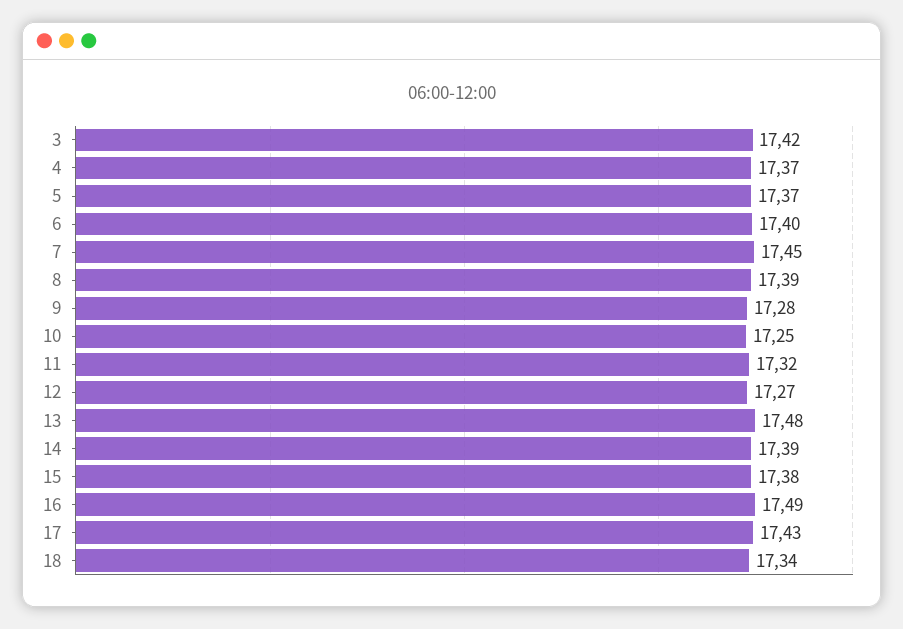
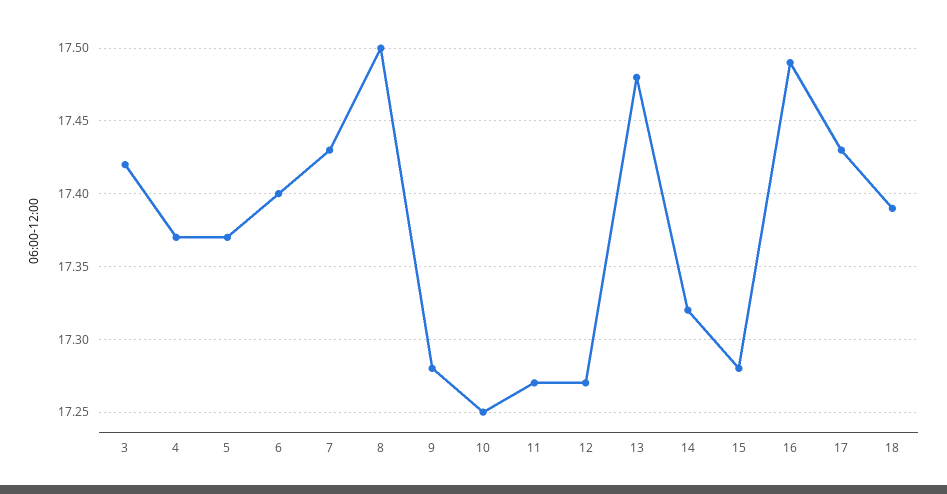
7: 17.45 -> 17.43
8: 17.39 -> 17.5
11: 17.32 -> 17.27
14: 17.39 -> 17.32
15: 17.38 -> 17.28
18: 17.34 -> 17.39

